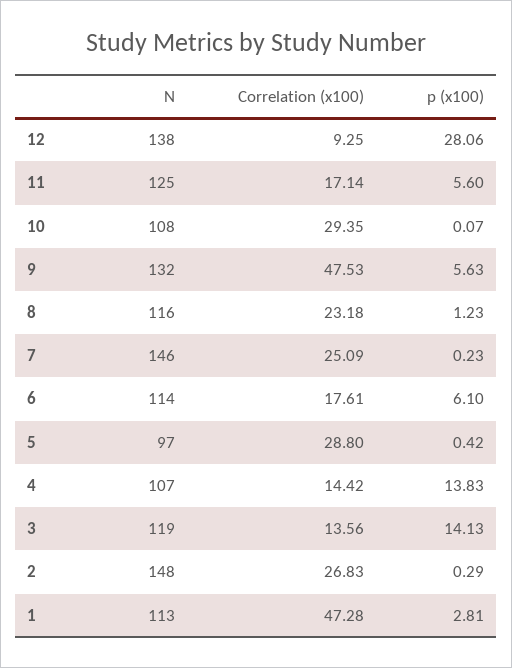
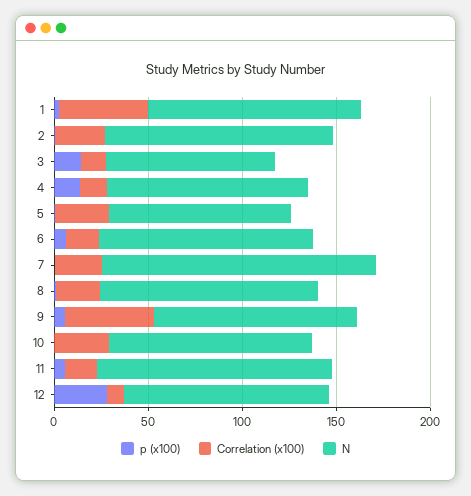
N, 12: 138 -> 110
N, 9: 132 -> 110
N, 3: 119 -> 90
N, 2: 148 -> 120

